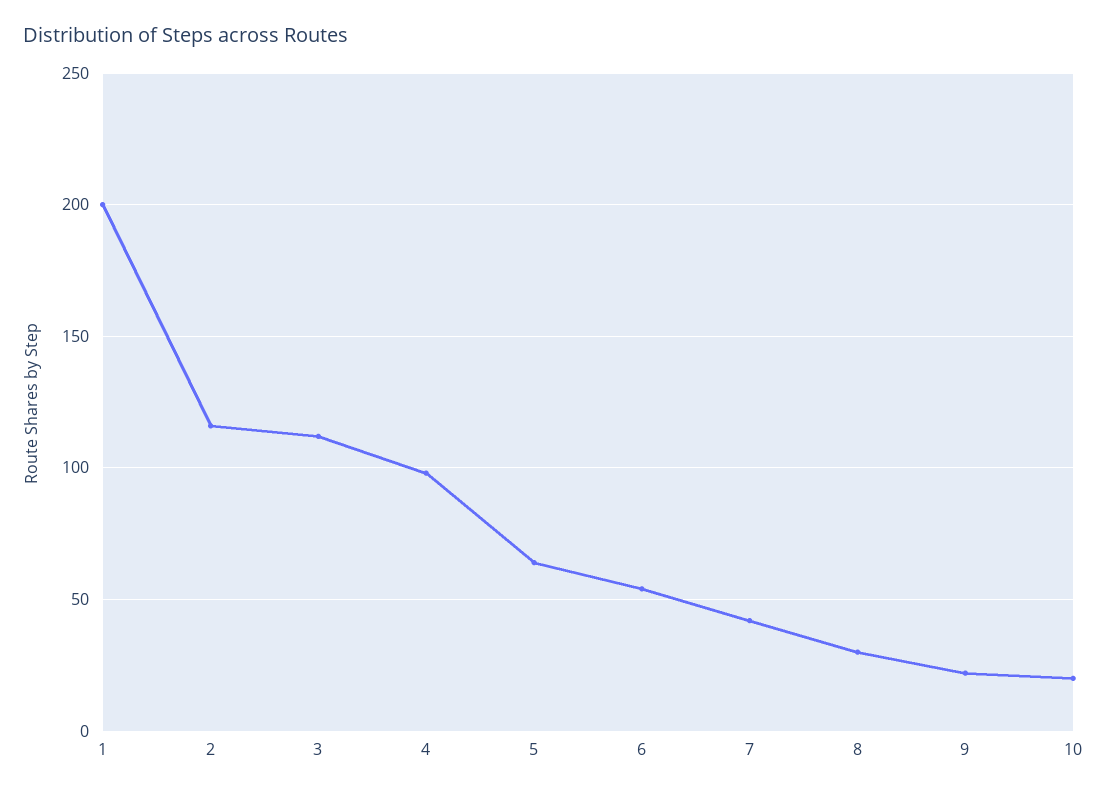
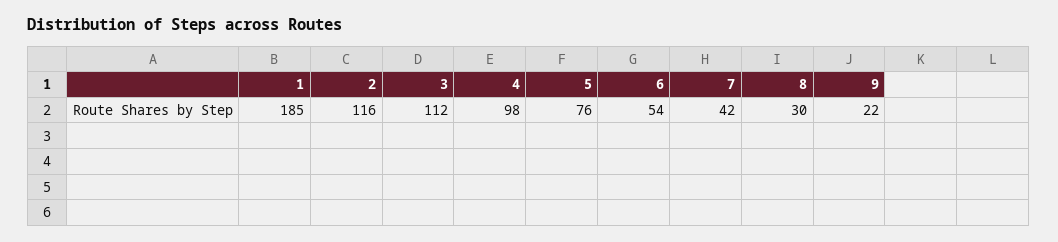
1: 200 -> 185
5: 65 -> 76
10: 20 -> none

